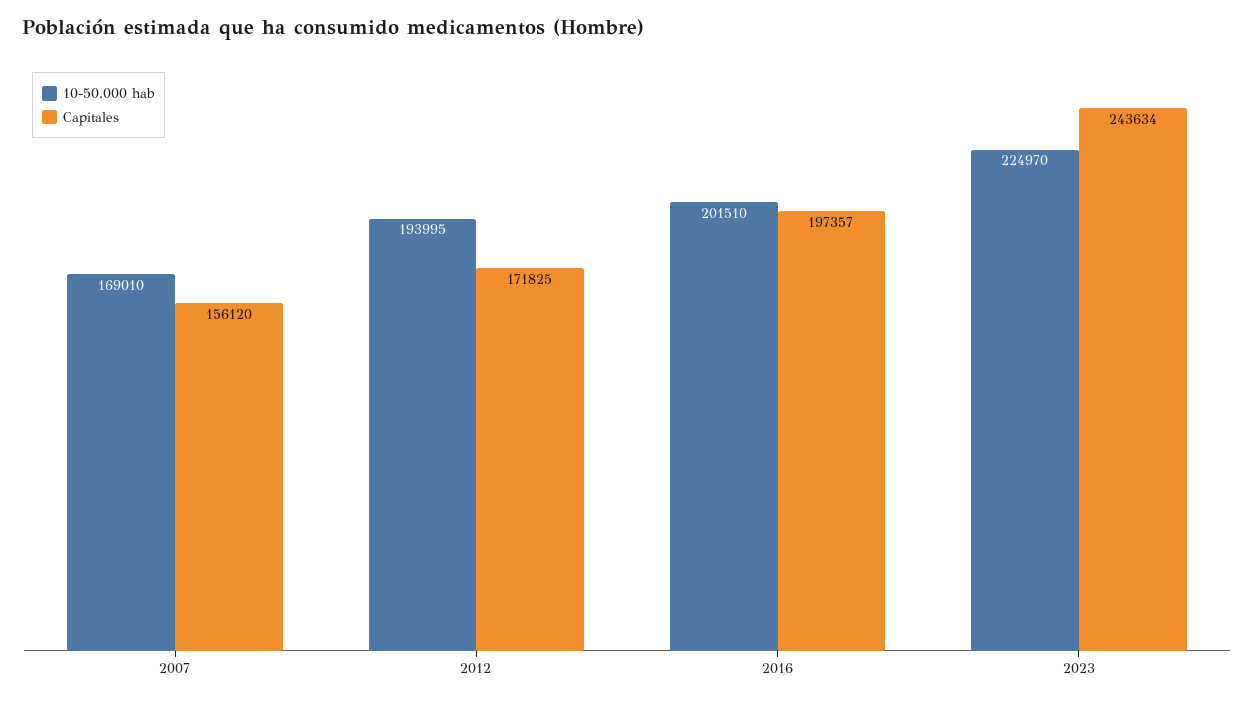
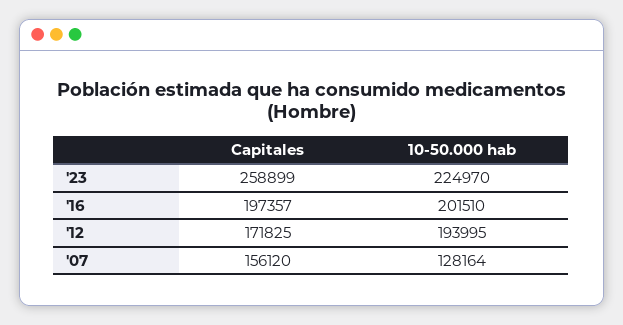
10-50.000 hab, 2007: 169010 -> 128164
Capitales, 2023: 243634 -> 258899

